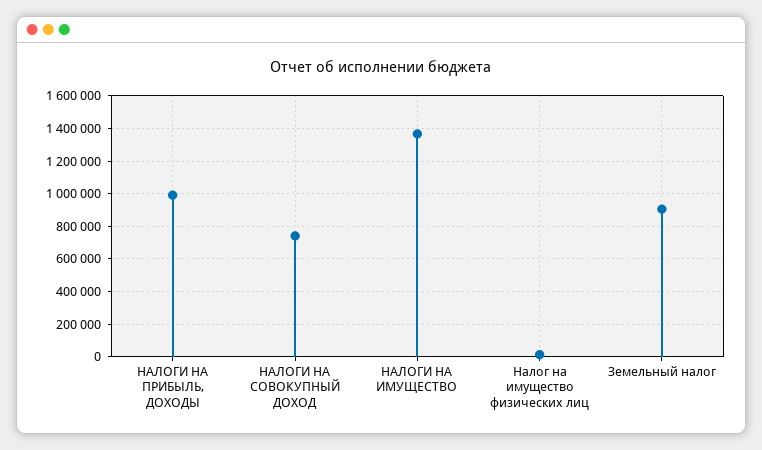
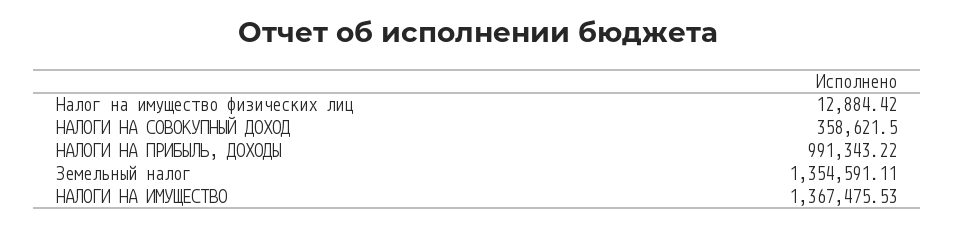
НАЛОГИ НА СОВОКУПНЫЙ ДОХОД: 750000 -> 358621.5
Земельный налог: 900000 -> 1354591.11

